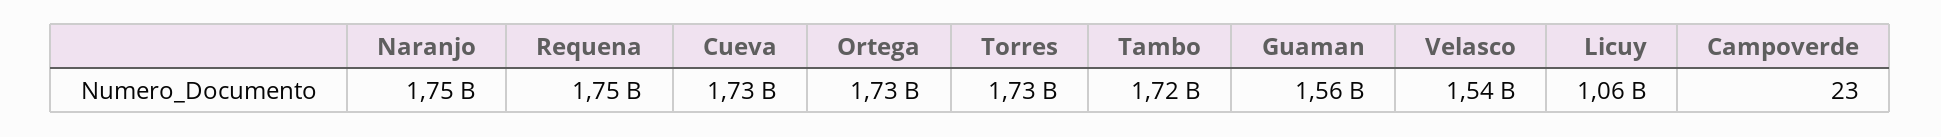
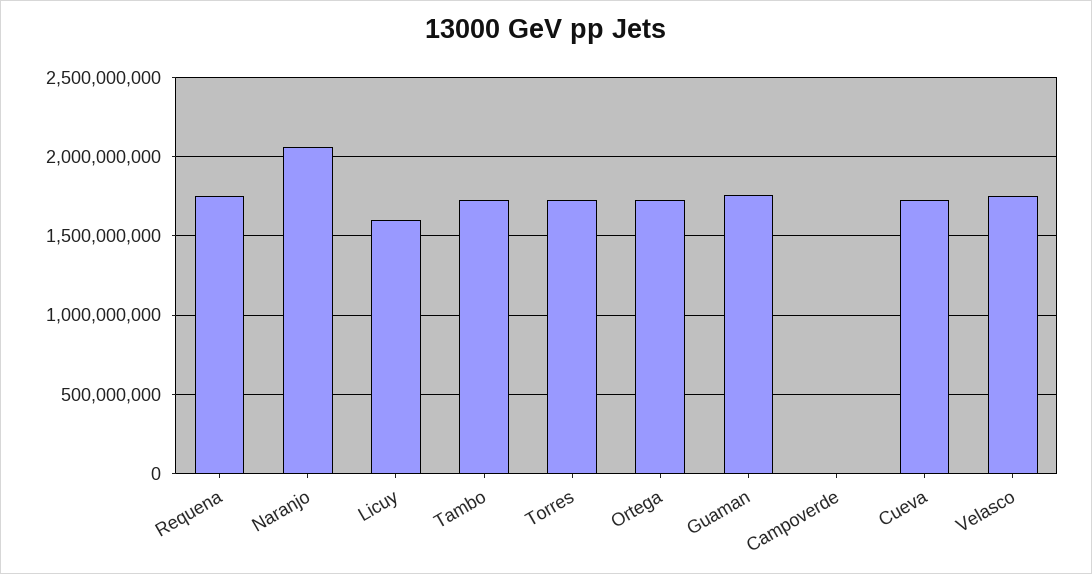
Naranjo: 1750000000 -> 2050000000
Guaman: 1560000000 -> 1750000000
Velasco: 1540000000 -> 1750000000
Licuy: 1060000000 -> 1600000000

